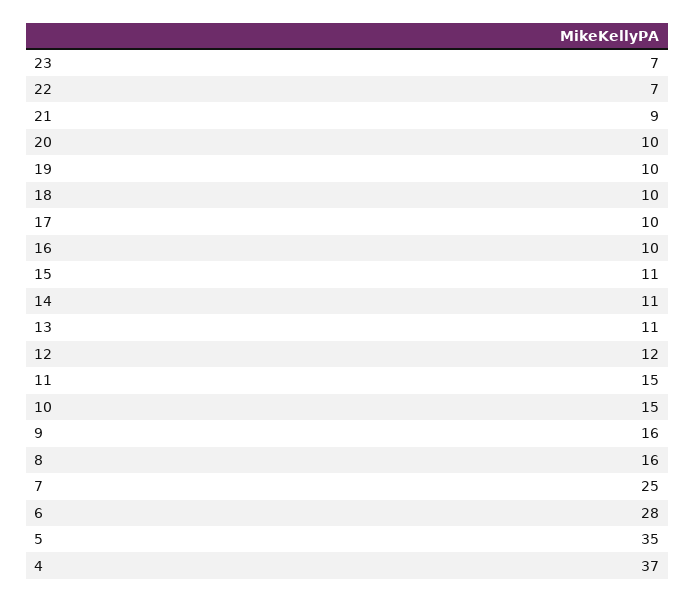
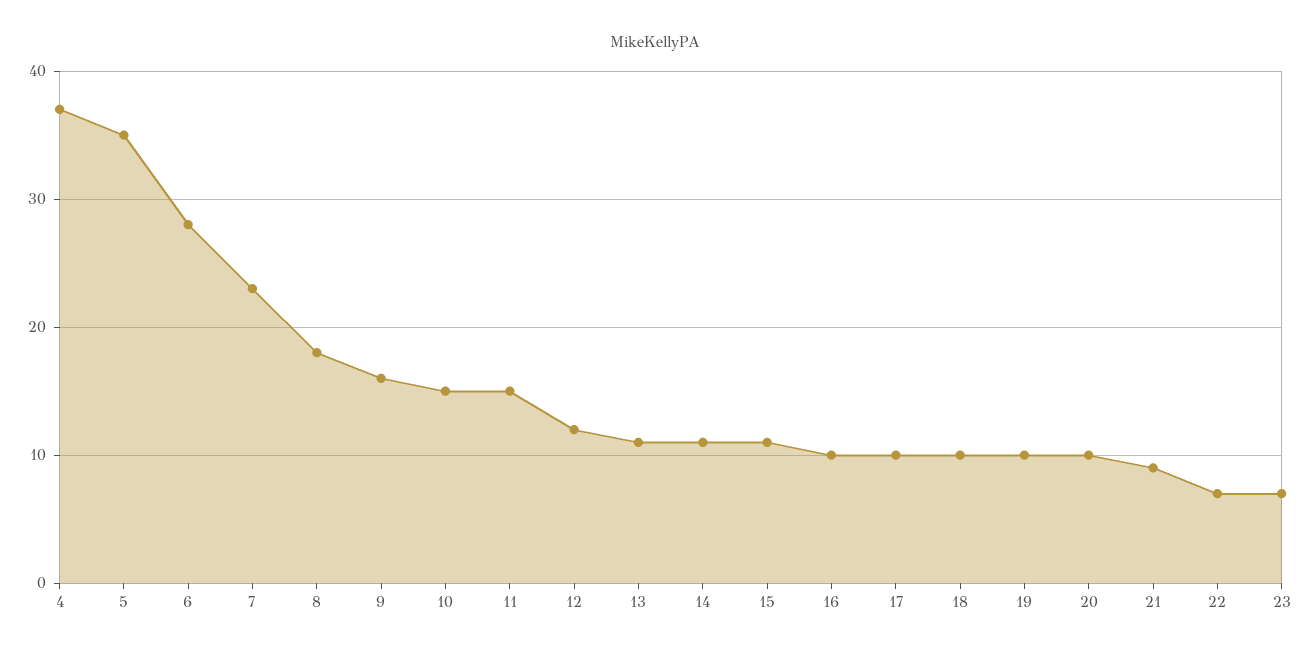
8: 16 -> 18
7: 25 -> 23

